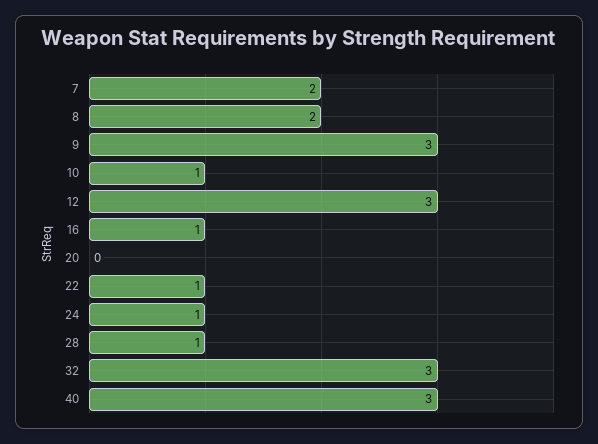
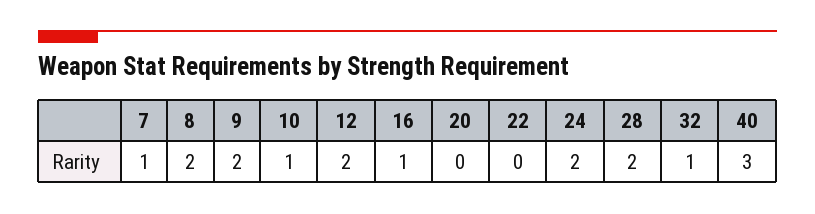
7: 2 -> 1
9: 3 -> 2
12: 3 -> 2
22: 1 -> 0
24: 1 -> 2
28: 1 -> 2
32: 3 -> 1

